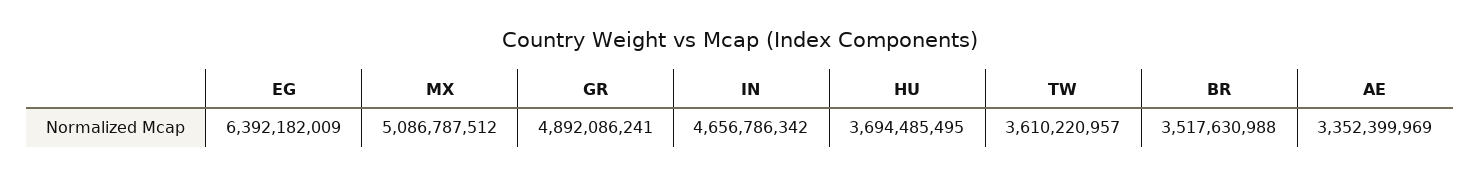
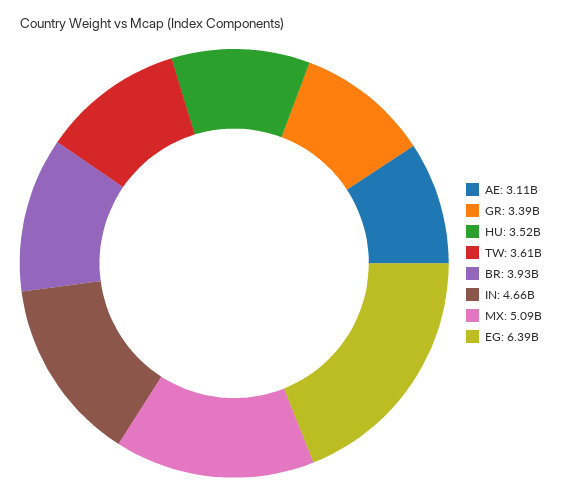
GR: 4892086241 -> 3390000000
HU: 3694485495 -> 3520000000
BR: 3517630988 -> 3930000000
AE: 3352399969 -> 3110000000

